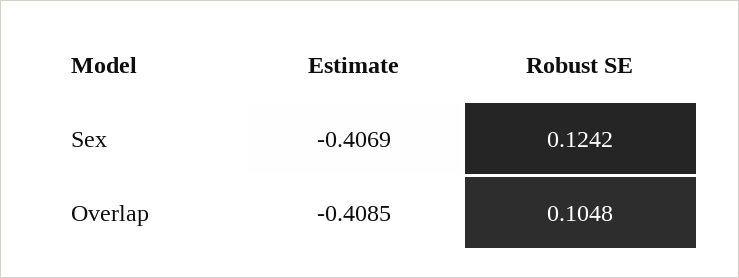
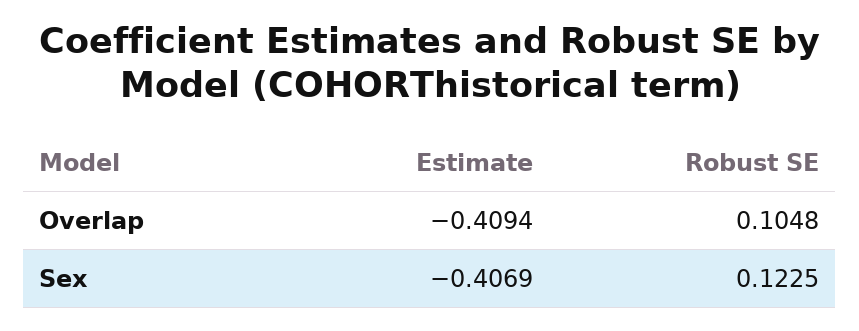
Robust SE, Sex: 0.1242 -> 0.1225
Estimate, Overlap: -0.4085 -> -0.4094

